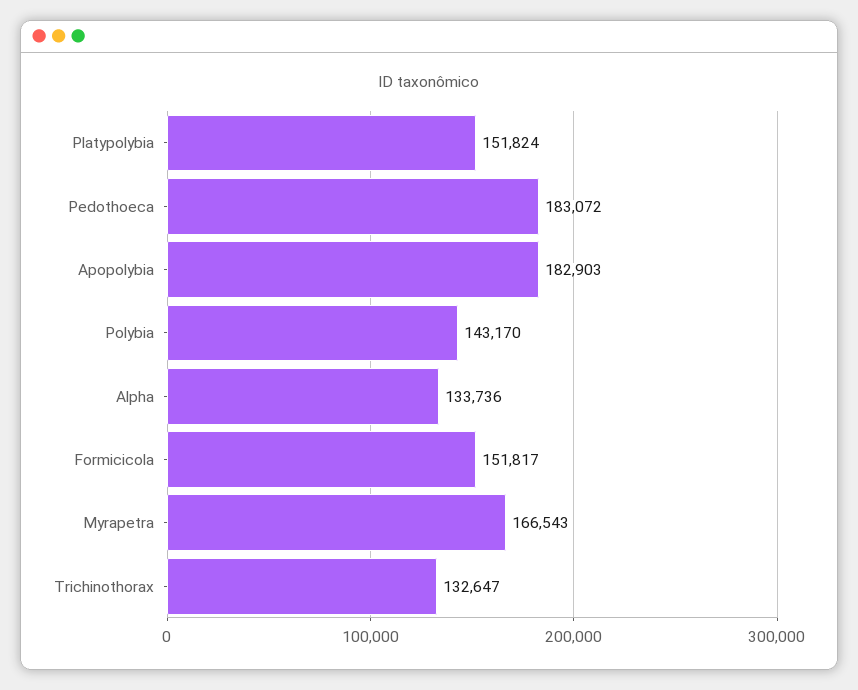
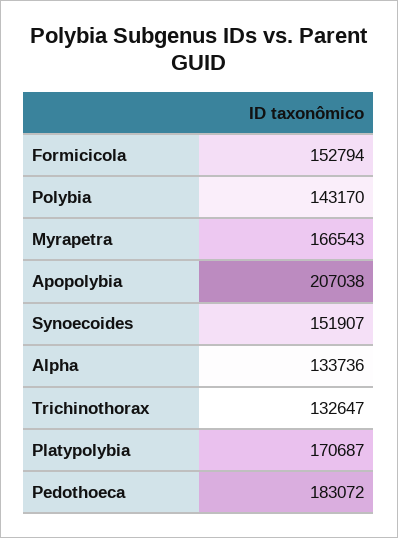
Platypolybia: 151824 -> 170687
Apopolybia: 182903 -> 207038
Formicicola: 151817 -> 152794
Synoecoides: none -> 151907

